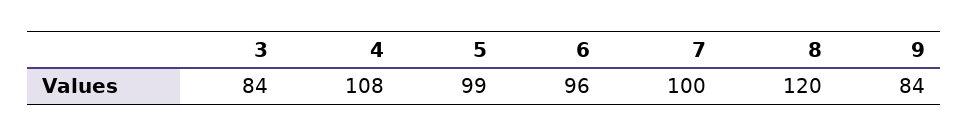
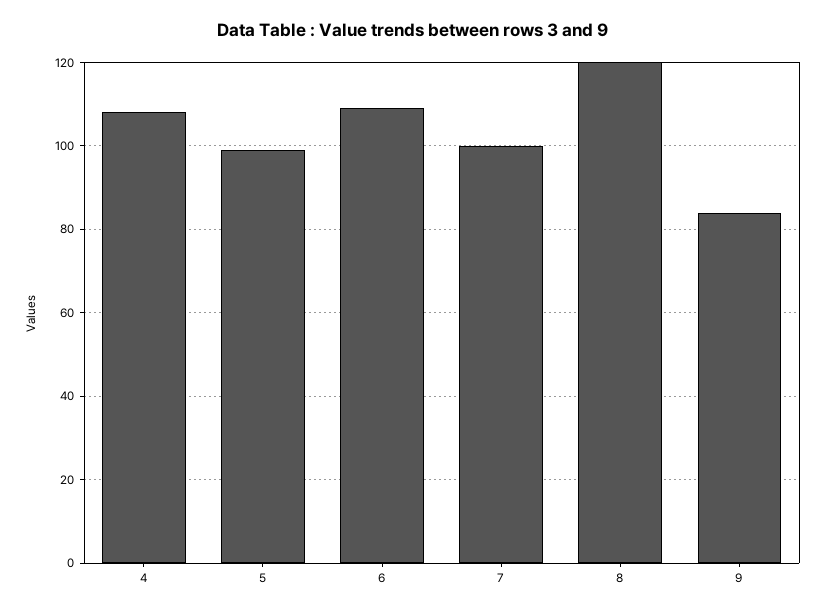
3: 84 -> none
6: 96 -> 110

